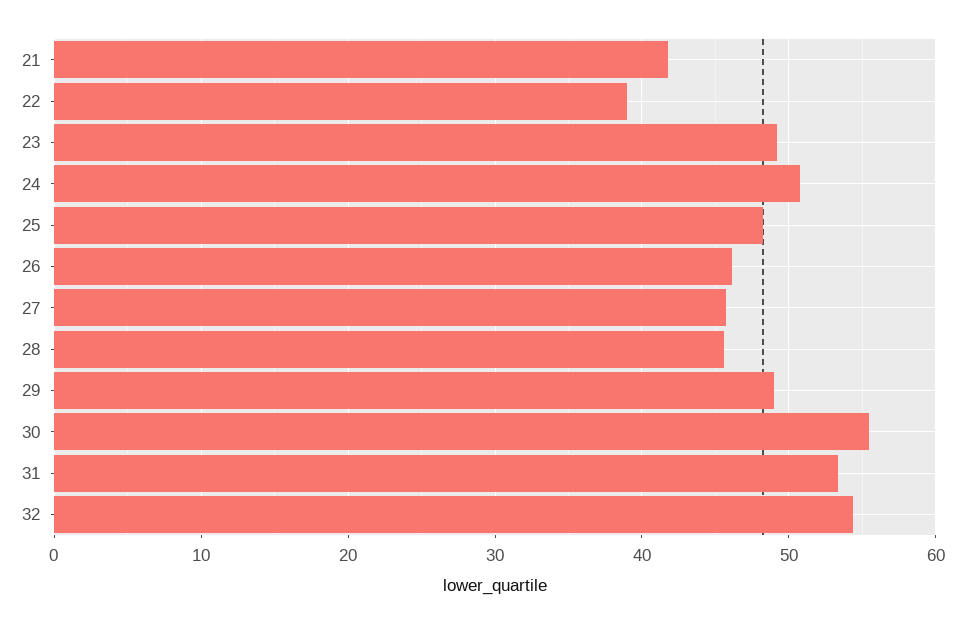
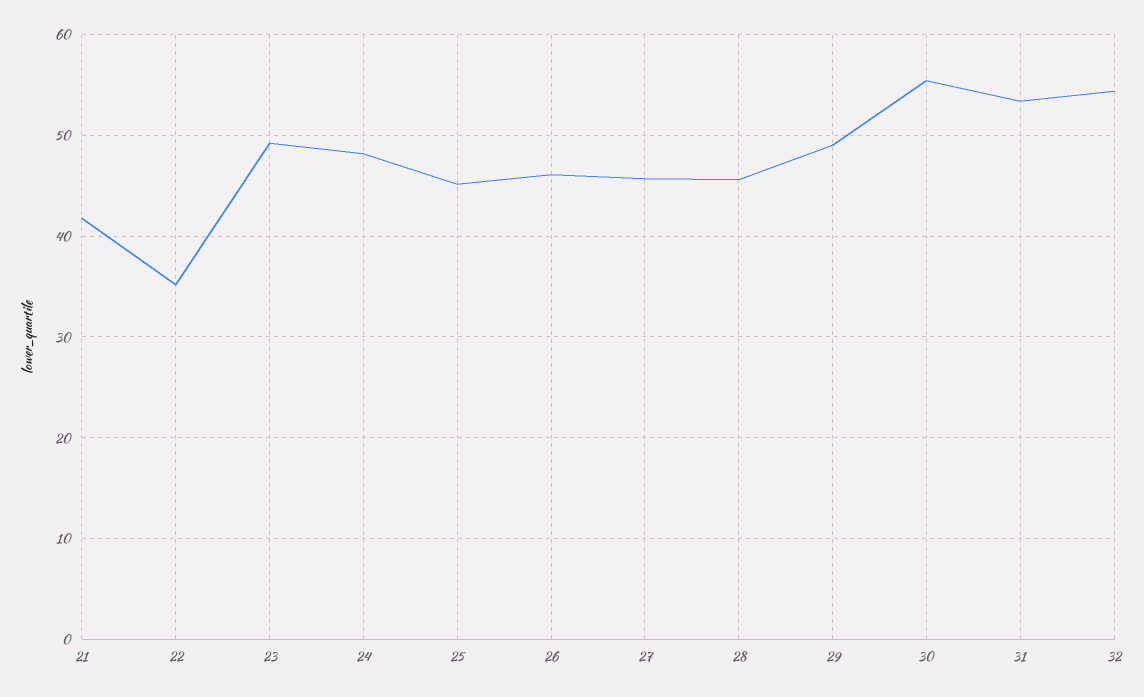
22: 39 -> 35
24: 51 -> 48
25: 48 -> 45

